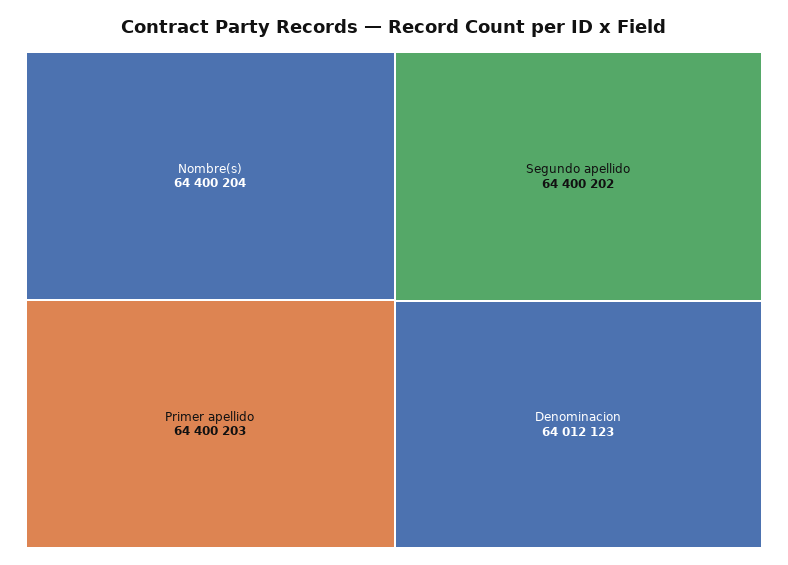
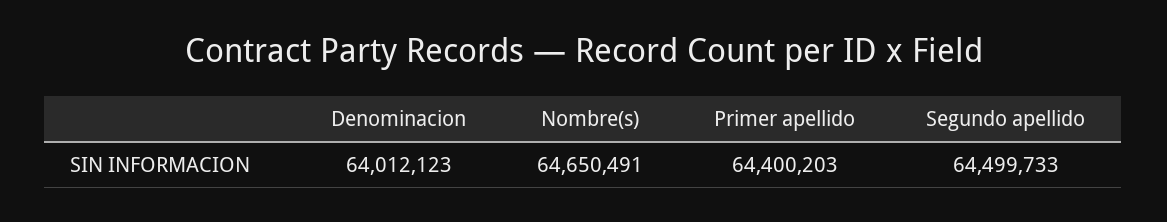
Nombre(s): 64400204 -> 64650491
Segundo apellido: 64400202 -> 64499733

